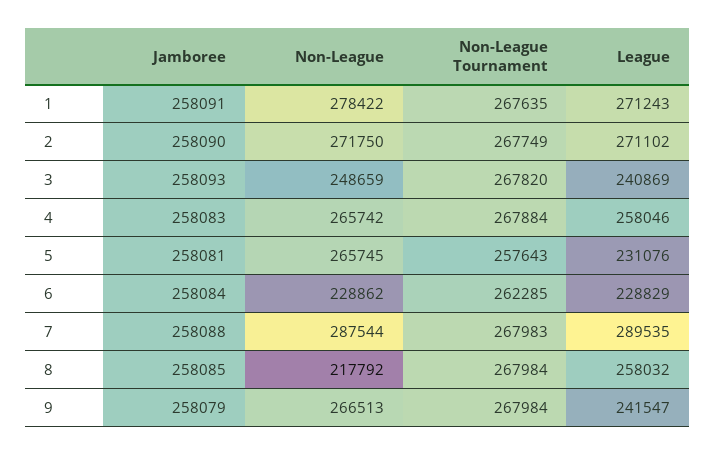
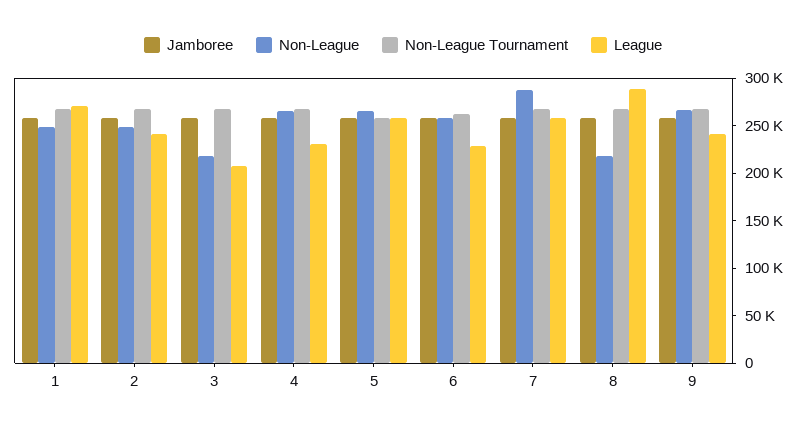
Non-League, 1: 278422 -> 250000
Non-League, 2: 271750 -> 250000
League, 2: 271102 -> 240000
Non-League, 3: 248659 -> 220000
League, 3: 240869 -> 210000
League, 4: 258046 -> 230000
League, 5: 231076 -> 260000
Non-League, 6: 228862 -> 260000
League, 7: 289535 -> 260000
League, 8: 258032 -> 290000

